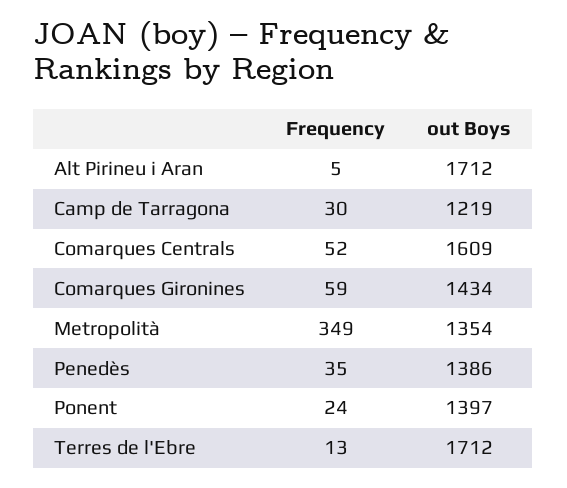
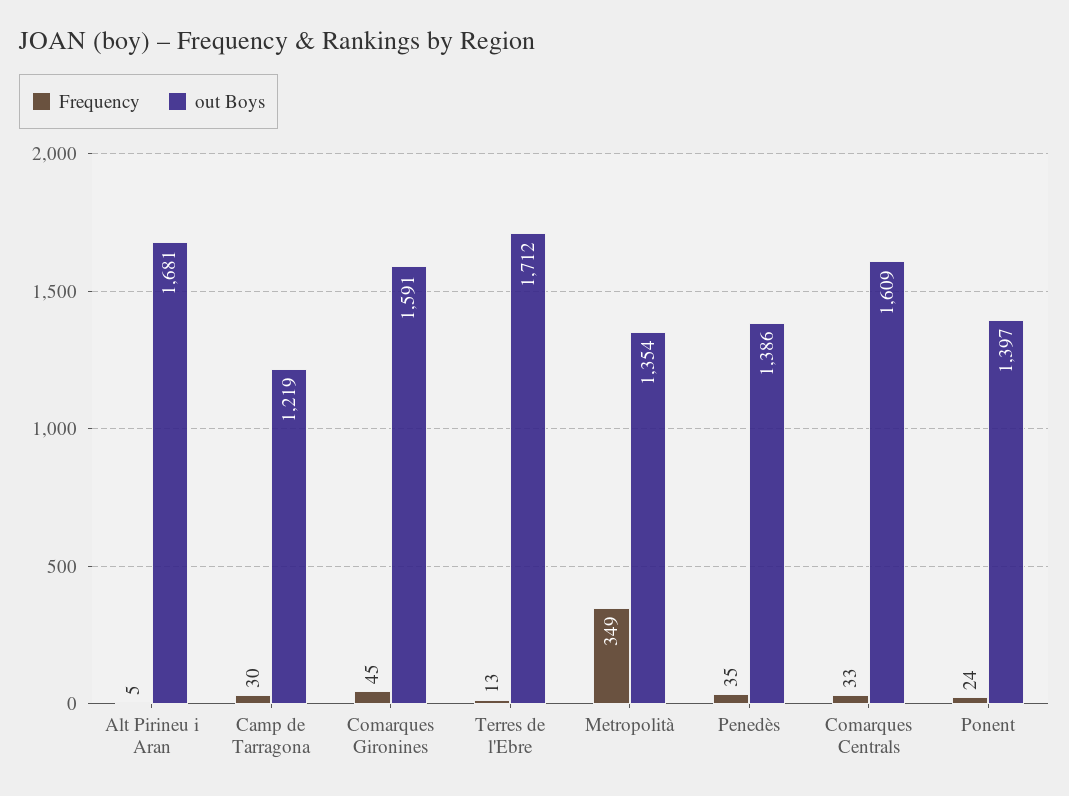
out Boys, Alt Pirineu i Aran: 1712 -> 1681
Frequency, Comarques Centrals: 52 -> 33
Frequency, Comarques Gironines: 59 -> 45
out Boys, Comarques Gironines: 1434 -> 1591

